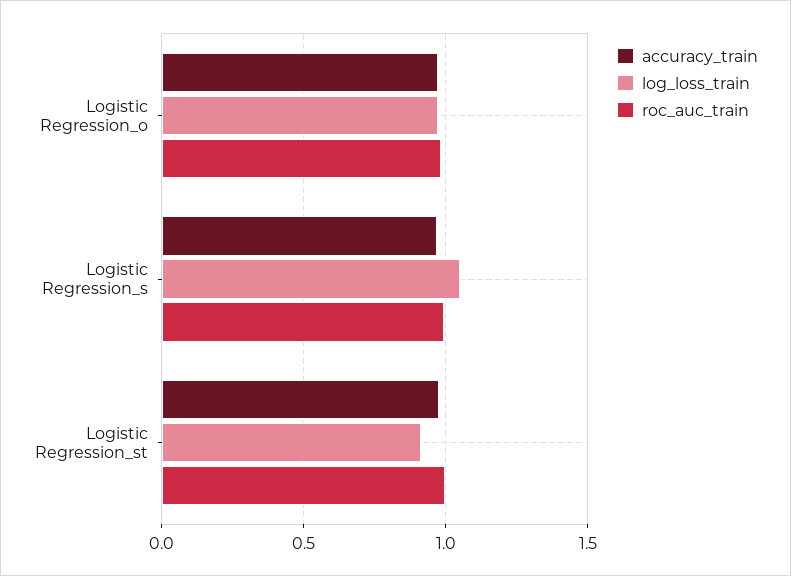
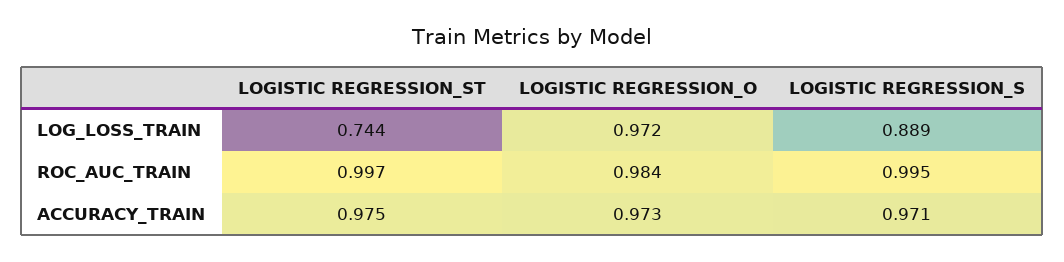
log_loss_train, Logistic Regression_s: 1.05 -> 0.889
log_loss_train, Logistic Regression_st: 0.9 -> 0.744

